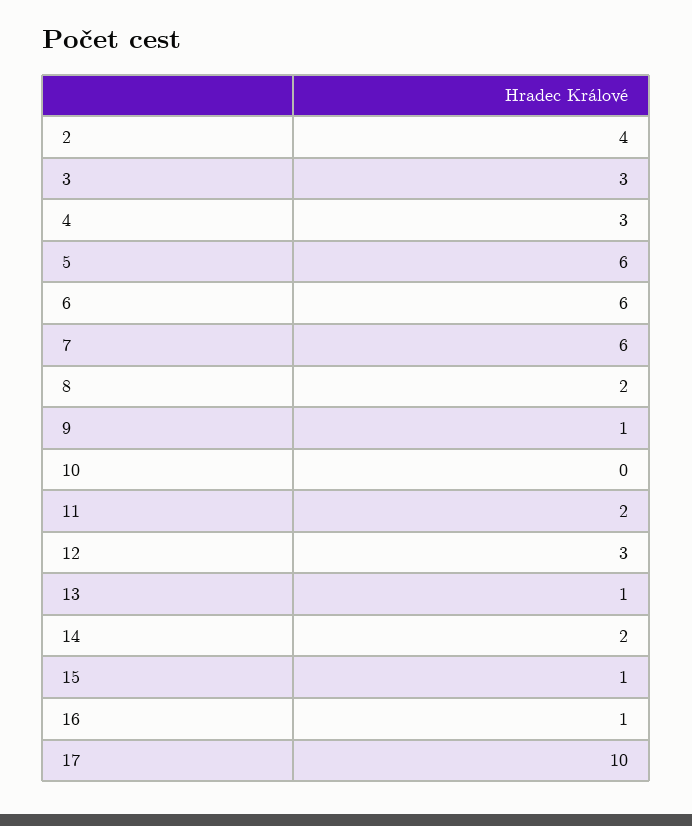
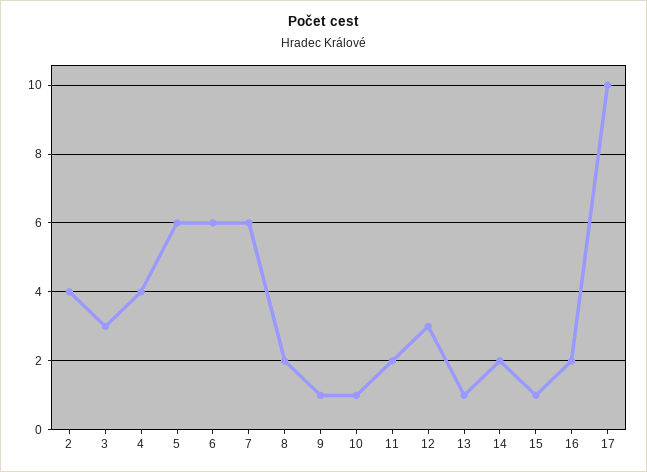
4: 3 -> 4
10: 0 -> 1
16: 1 -> 2

